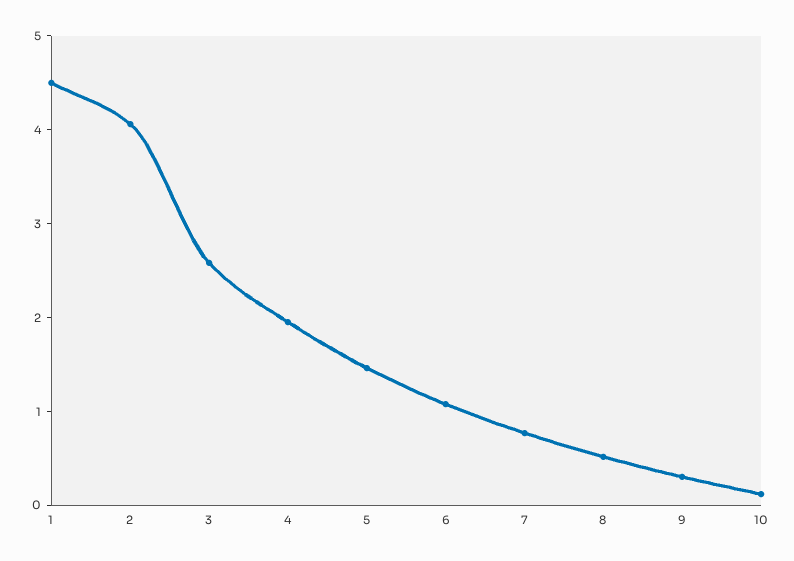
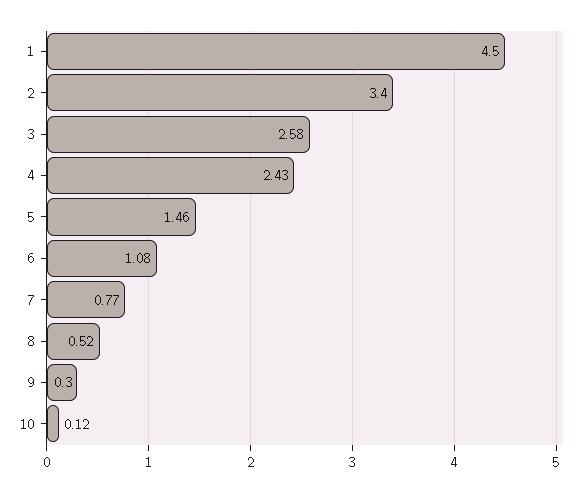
2: 4 -> 3.4
4: 2 -> 2.43

